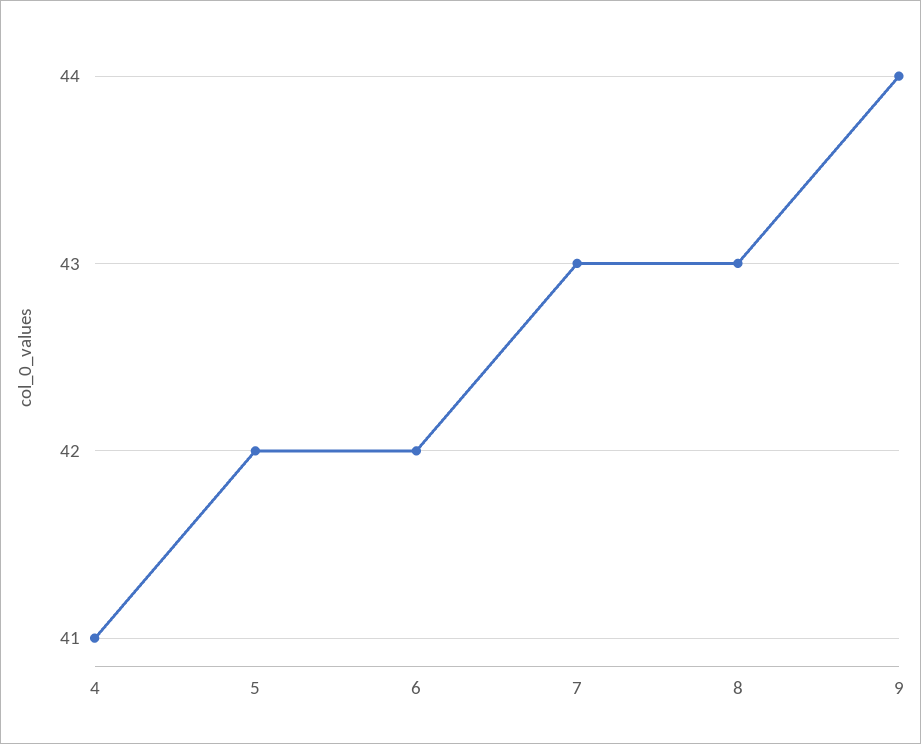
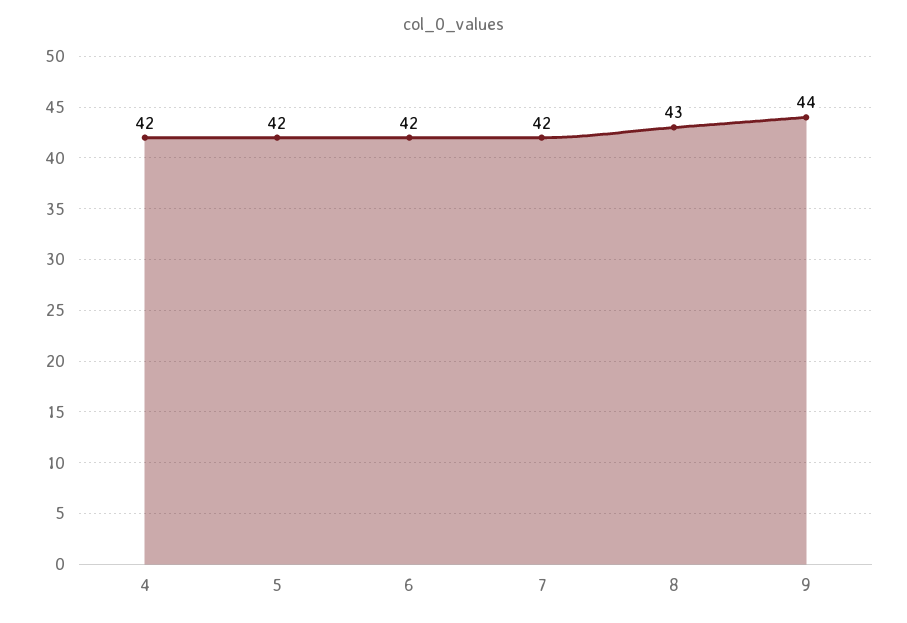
4: 41 -> 42
7: 43 -> 42

